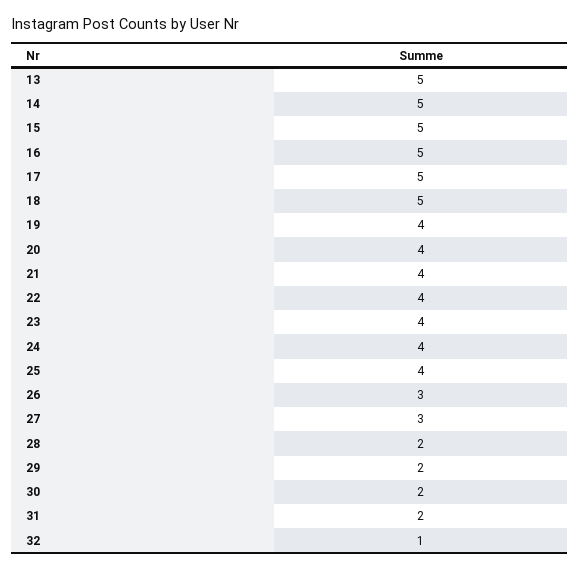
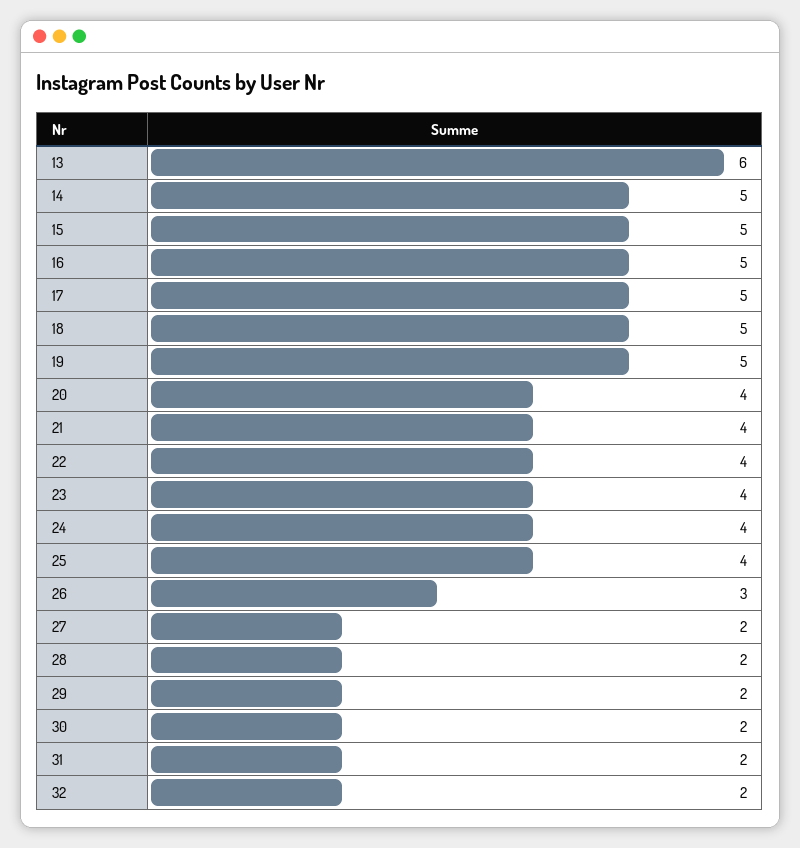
13: 5 -> 6
19: 4 -> 5
27: 3 -> 2
32: 1 -> 2

